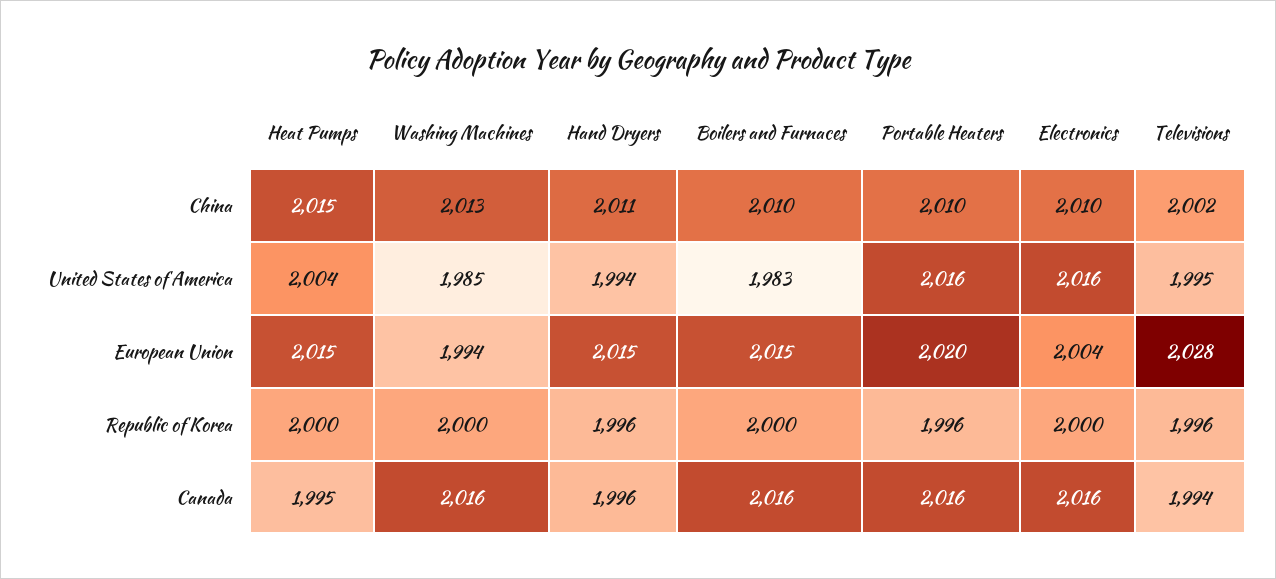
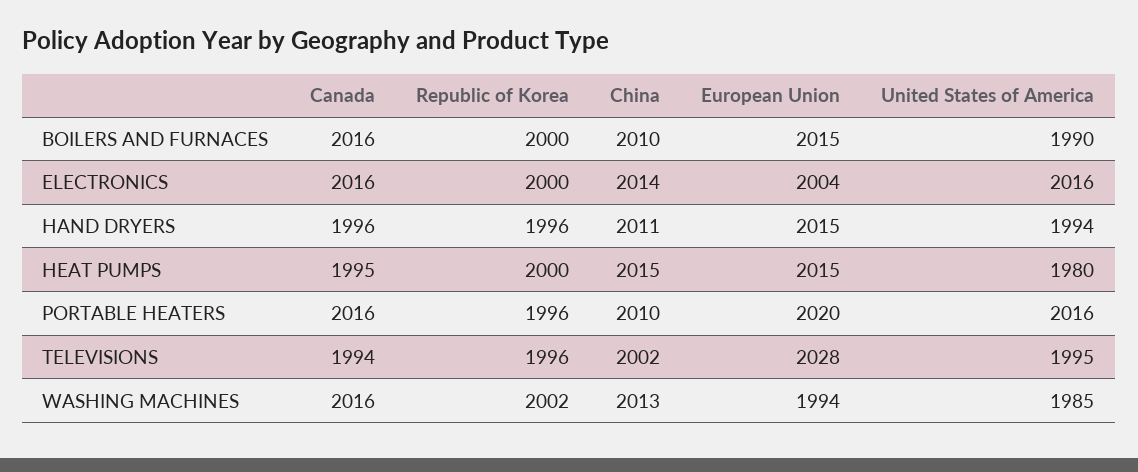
Electronics, China: 2010 -> 2014
Heat Pumps, United States of America: 2004 -> 1980
Boilers and Furnaces, United States of America: 1983 -> 1990
Washing Machines, Republic of Korea: 2000 -> 2002

